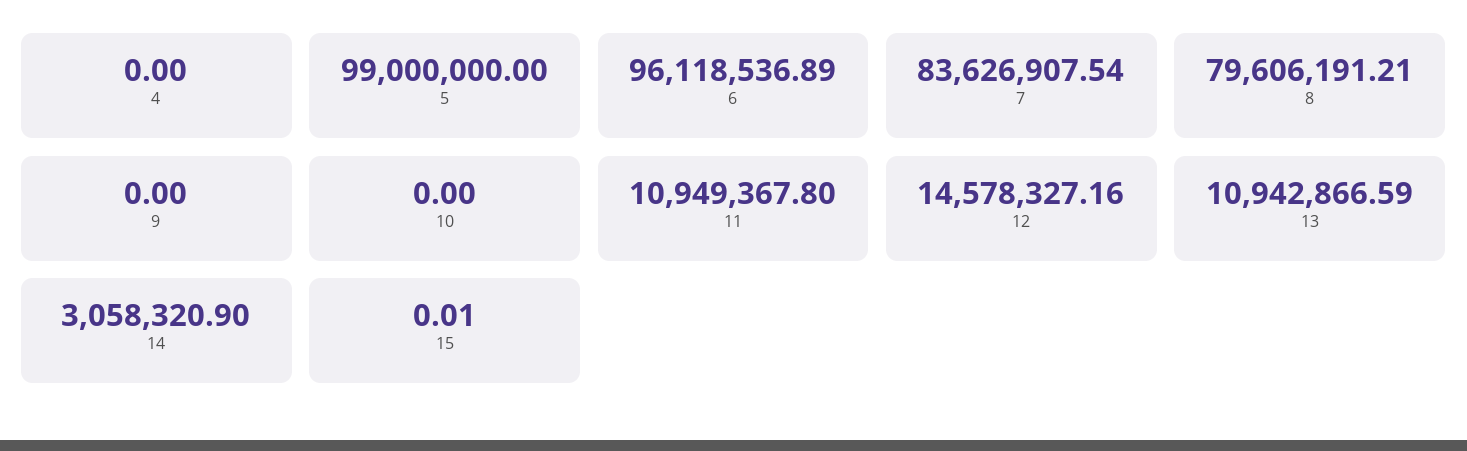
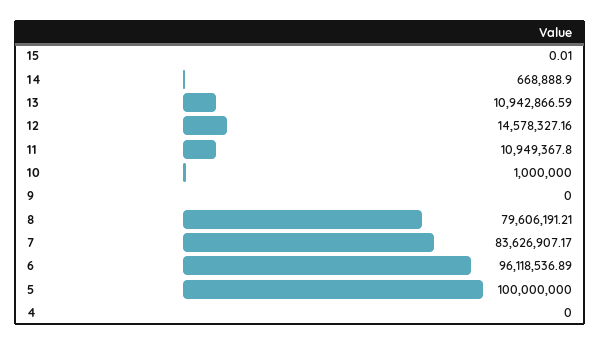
5: 99000000 -> 100000000
7: 83626907.54 -> 83626907.17
10: 0 -> 1000000
14: 3058320.9 -> 668888.9

